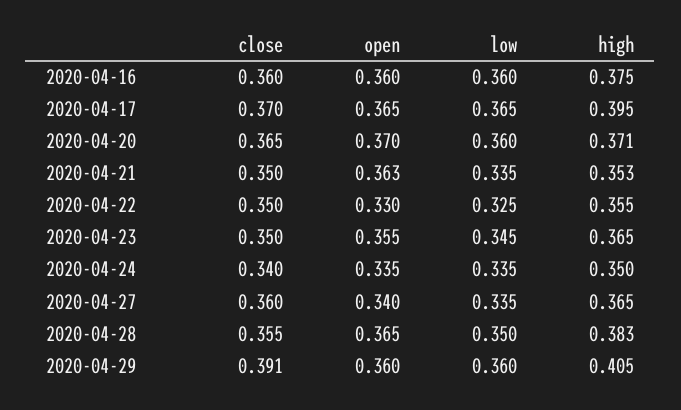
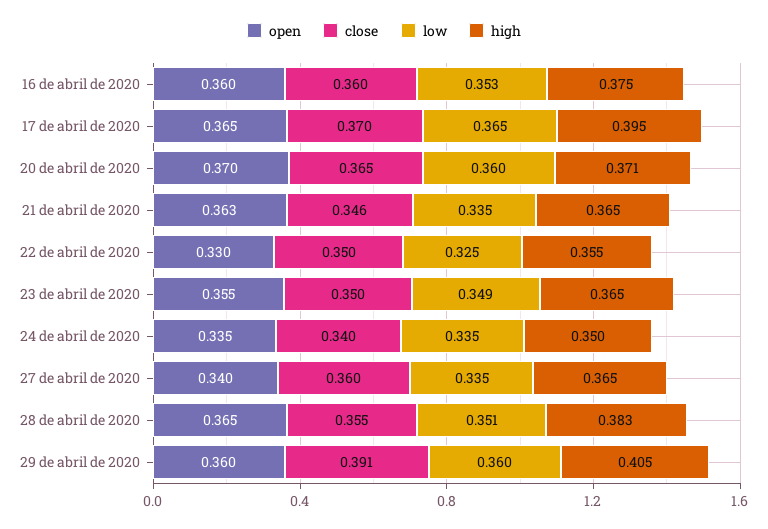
low, 2020-04-16: 0.36 -> 0.353
close, 2020-04-21: 0.35 -> 0.346
high, 2020-04-21: 0.353 -> 0.365
low, 2020-04-23: 0.345 -> 0.349
low, 2020-04-28: 0.35 -> 0.351

